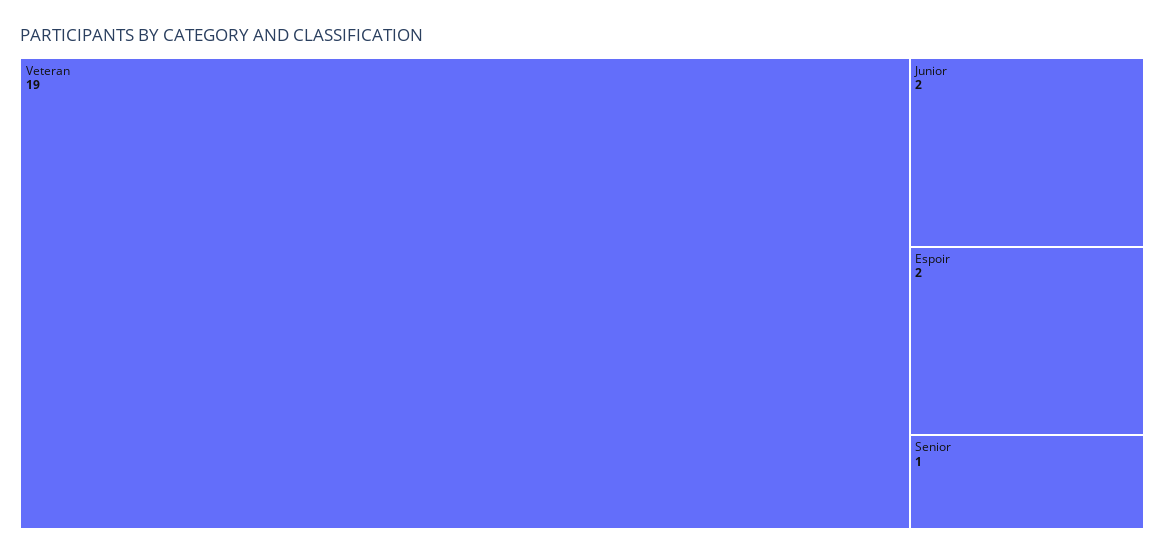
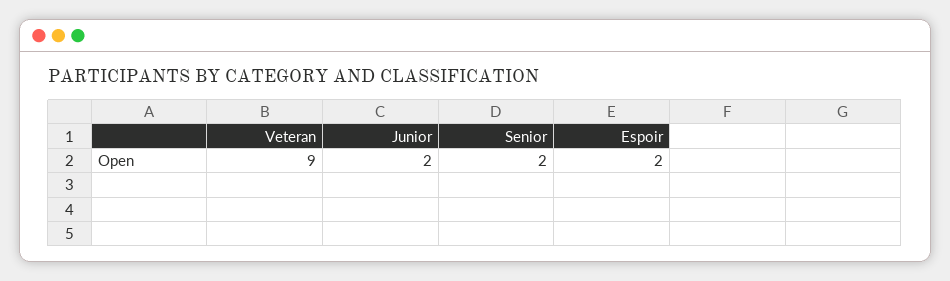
Veteran: 19 -> 9
Senior: 1 -> 2

